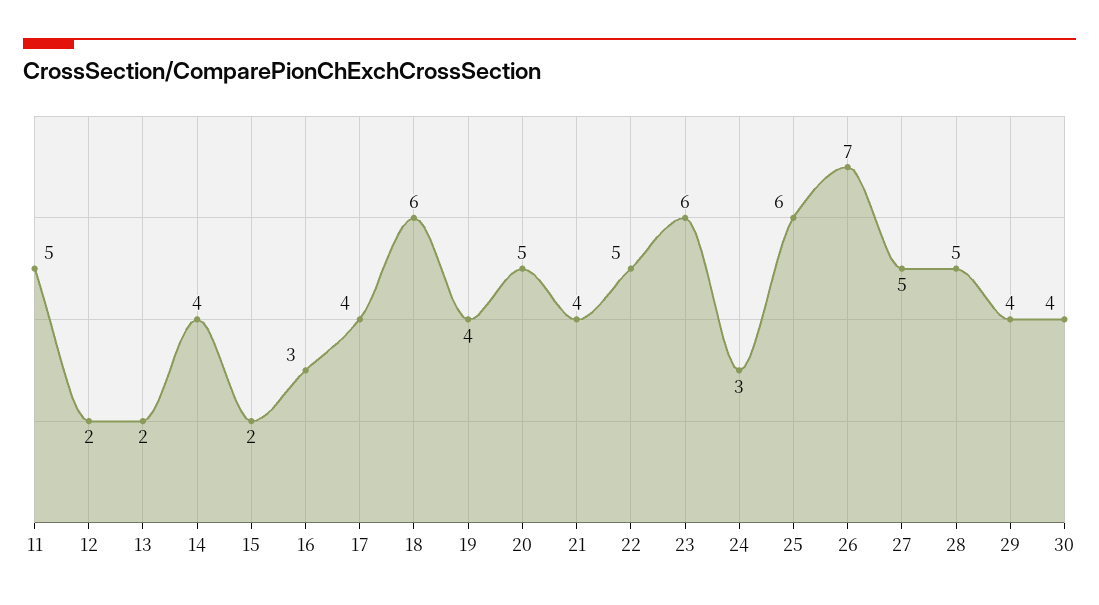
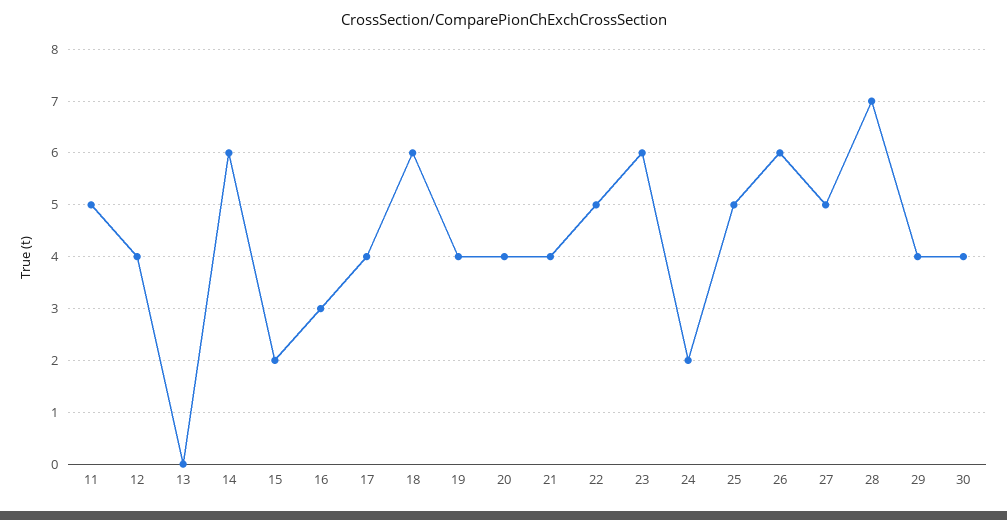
12: 2 -> 4
13: 2 -> 0
14: 4 -> 6
20: 5 -> 4
24: 3 -> 2
25: 6 -> 5
26: 7 -> 6
28: 5 -> 7

